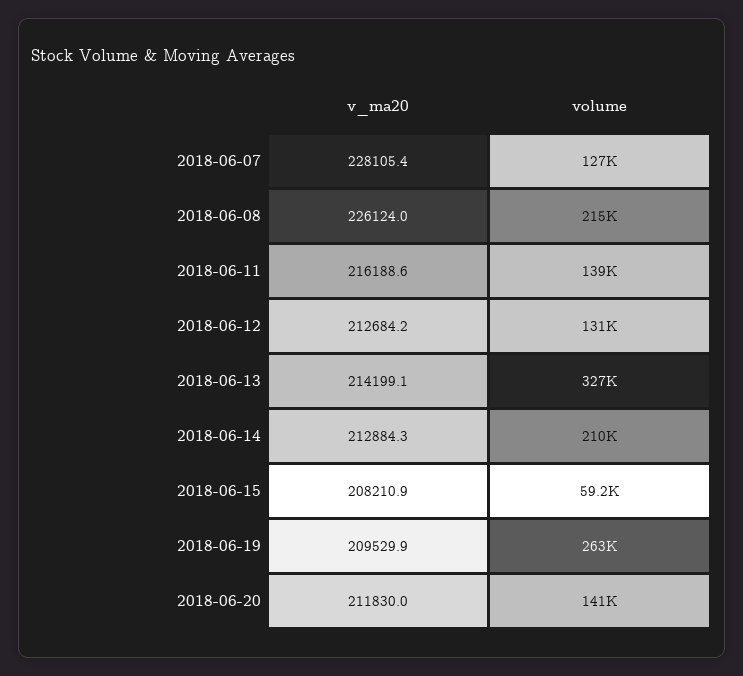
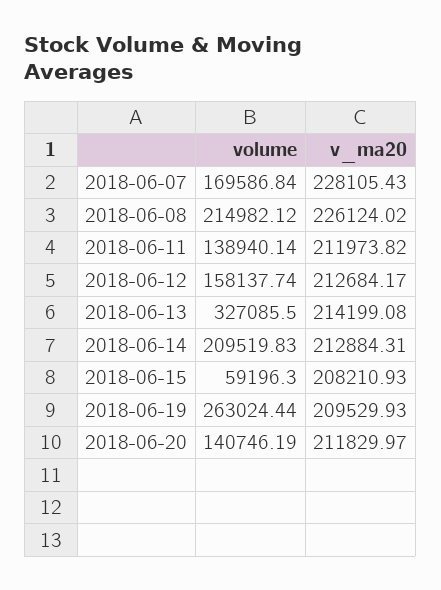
volume, 2018-06-07: 127000 -> 169586.84
v_ma20, 2018-06-11: 216188.6 -> 211973.82
volume, 2018-06-12: 131000 -> 158137.74

